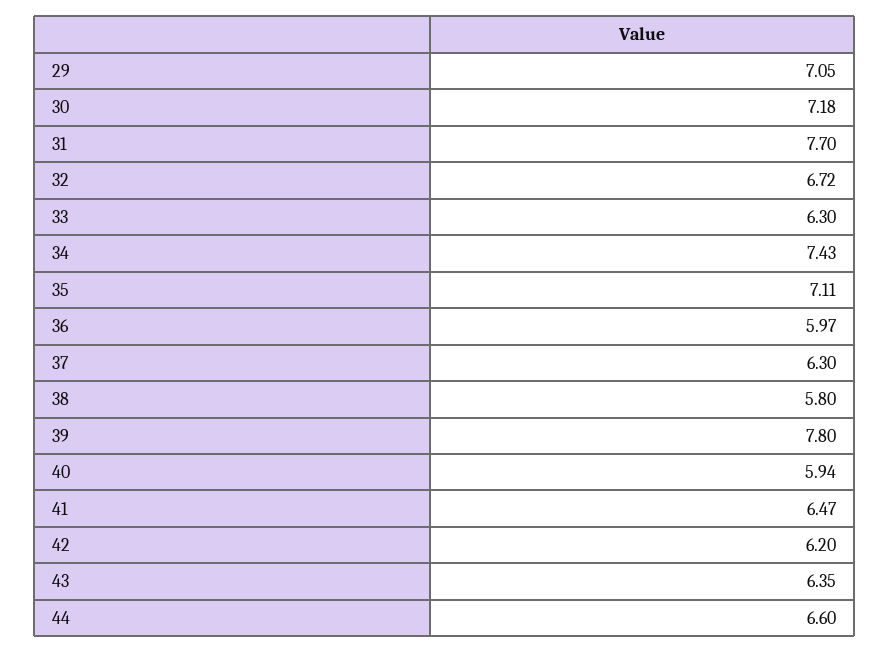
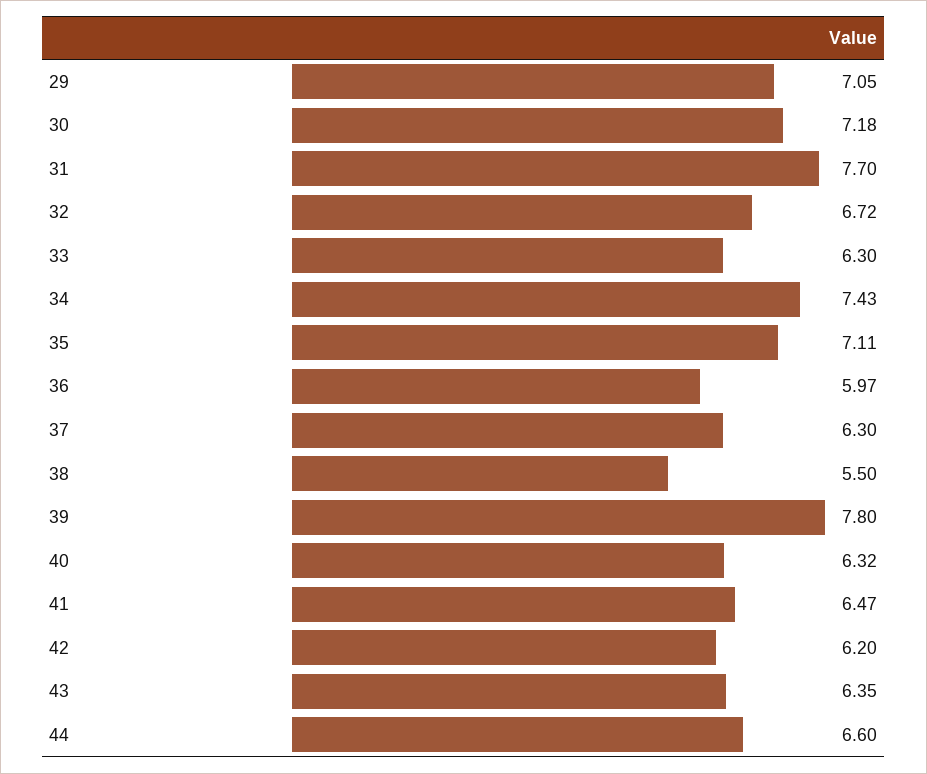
38: 5.8 -> 5.5
40: 5.94 -> 6.32

